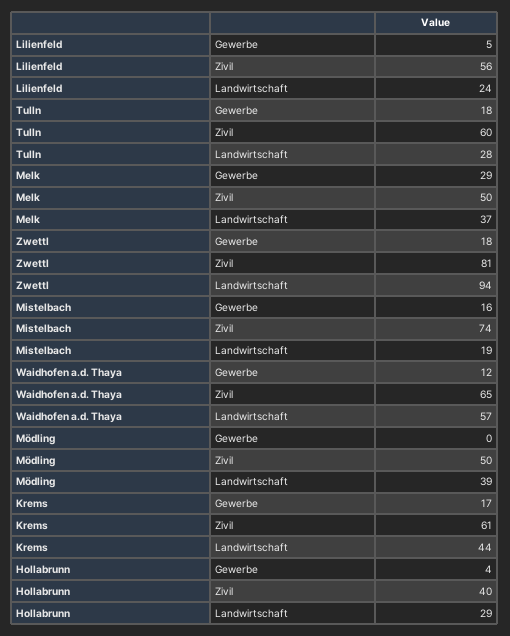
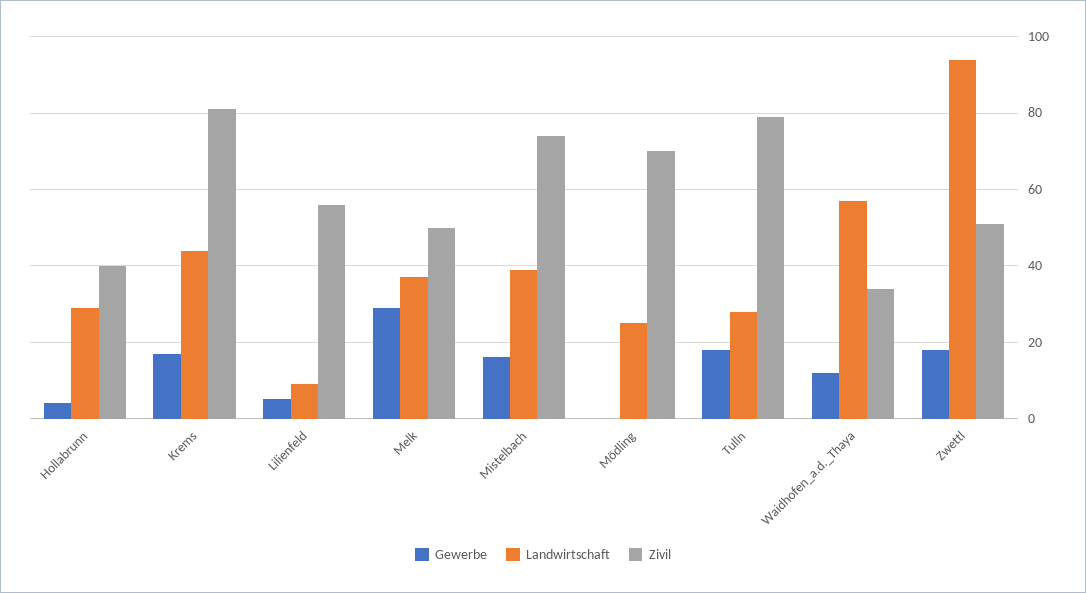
Landwirtschaft, Lilienfeld: 24 -> 10
Zivil, Tulln: 60 -> 80
Zivil, Zwettl: 81 -> 50
Landwirtschaft, Mistelbach: 19 -> 40
Zivil, Waidhofen a.d. Thaya: 65 -> 35
Zivil, Mödling: 50 -> 70
Landwirtschaft, Mödling: 39 -> 25
Zivil, Krems: 61 -> 80

